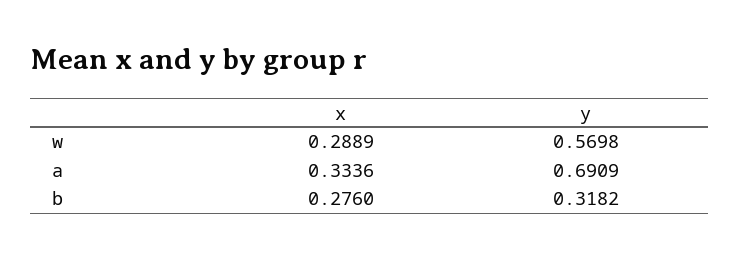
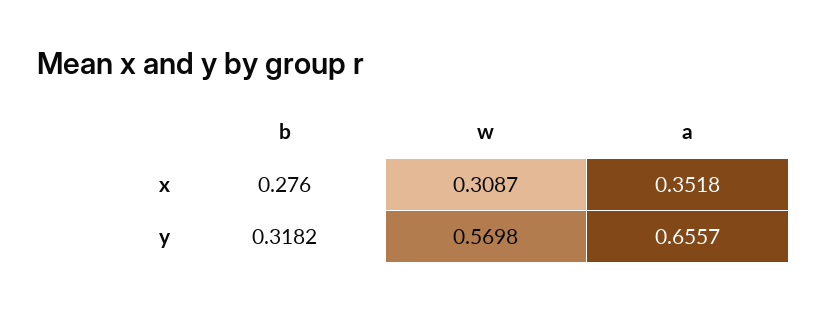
x, w: 0.2889 -> 0.3087
x, a: 0.3336 -> 0.3518
y, a: 0.6909 -> 0.6557

